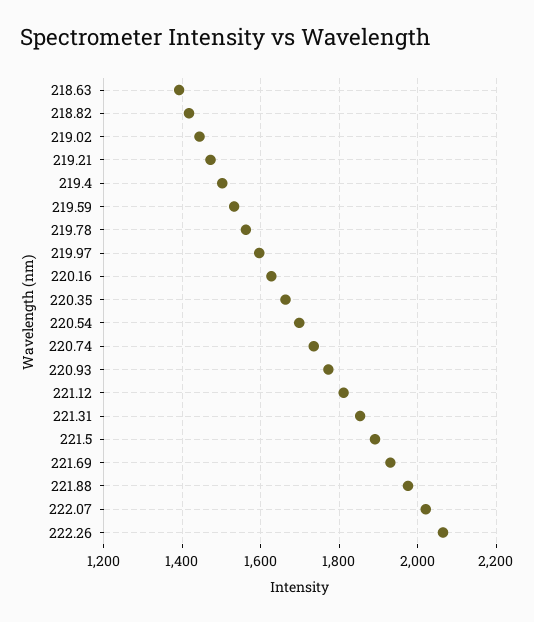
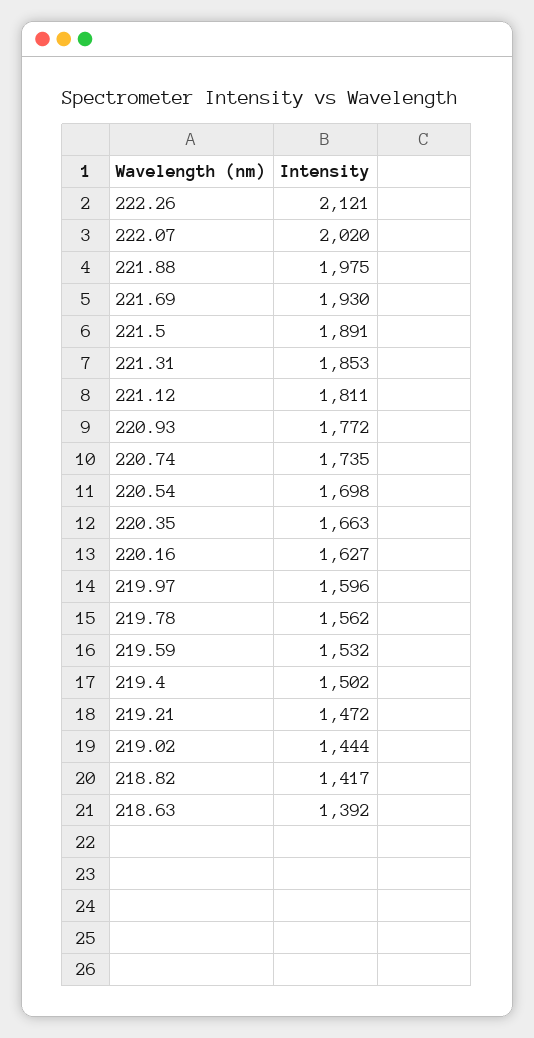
222.26: 2060 -> 2121

